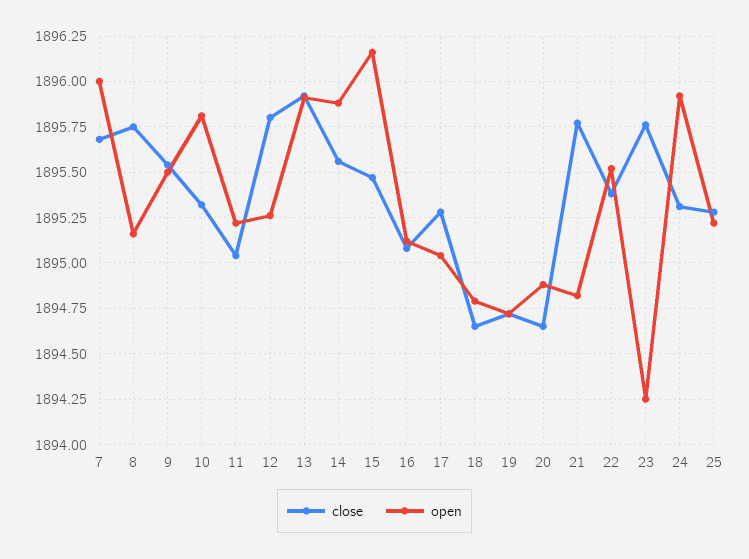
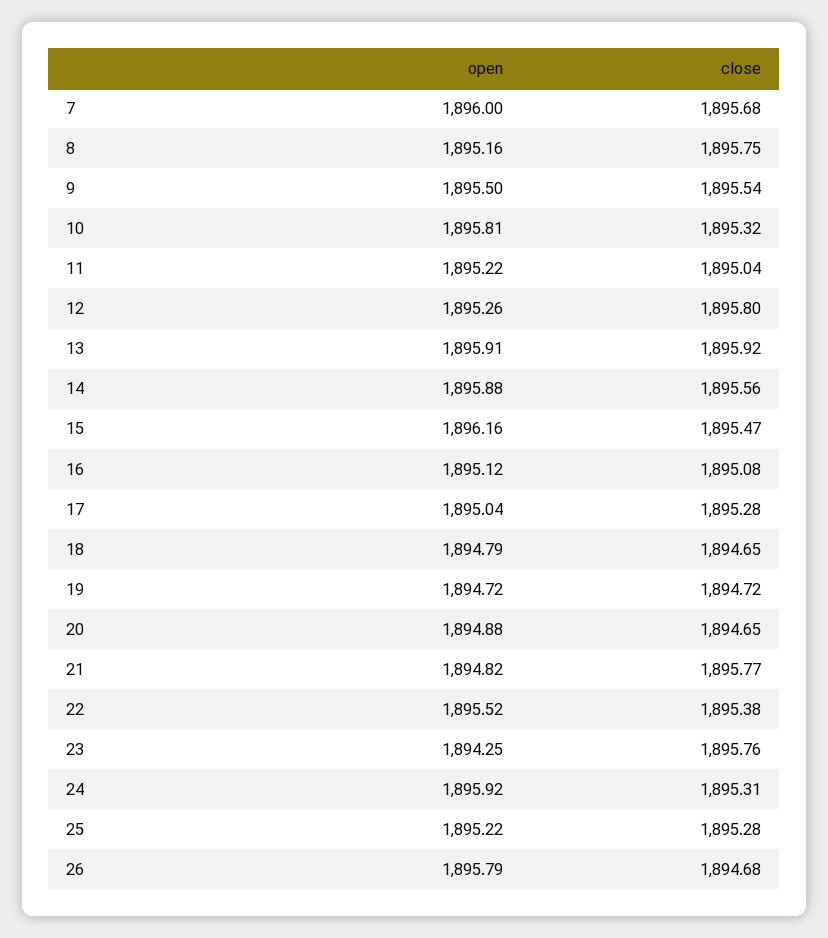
open, 26: none -> 1895.79
close, 26: none -> 1894.68

